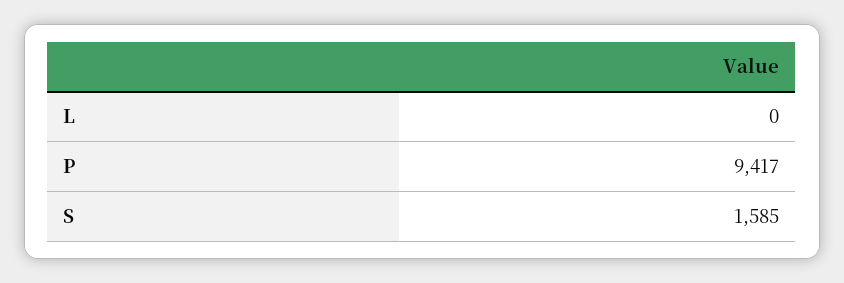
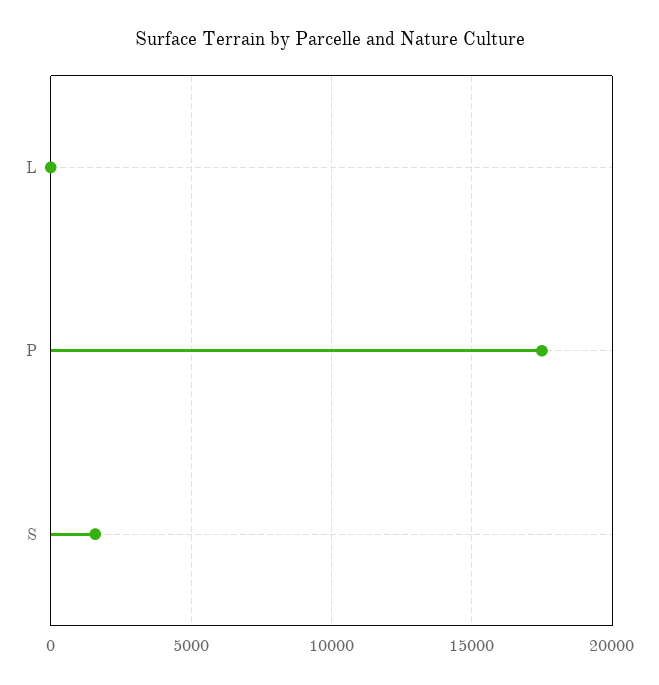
P: 9417 -> 17500

